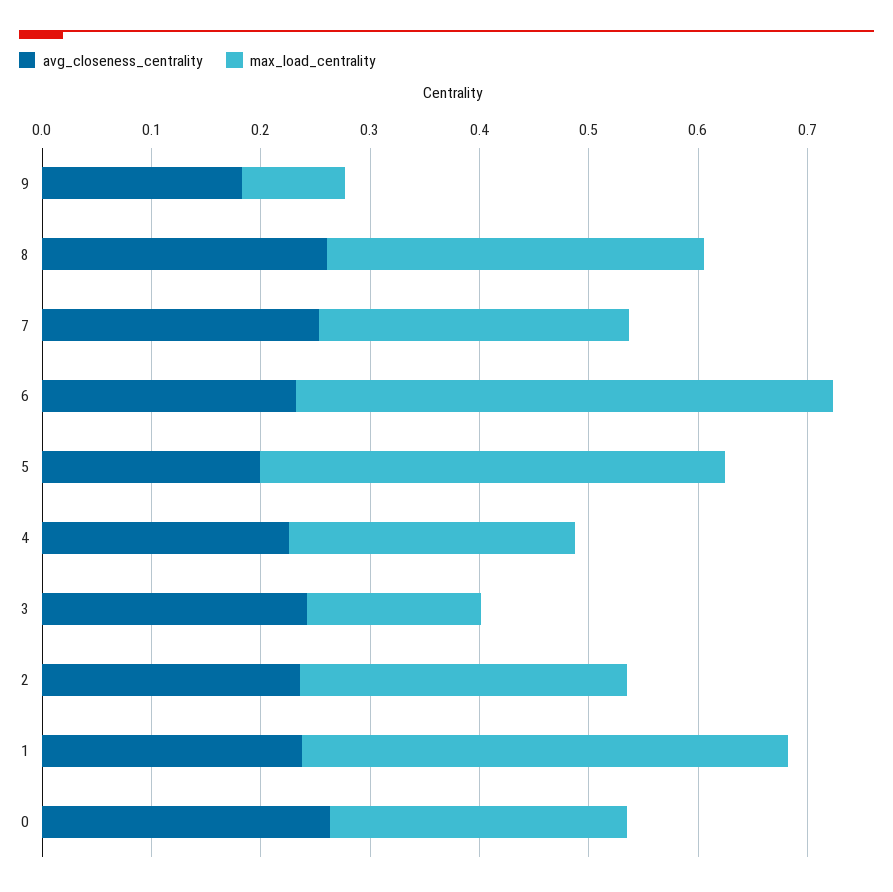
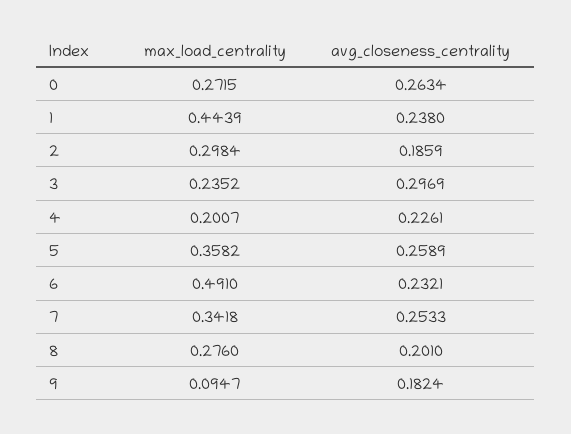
avg_closeness_centrality, 8: 0.26 -> 0.201
max_load_centrality, 8: 0.34 -> 0.276
max_load_centrality, 7: 0.28 -> 0.3418
avg_closeness_centrality, 5: 0.2 -> 0.2589
max_load_centrality, 5: 0.42 -> 0.3582
max_load_centrality, 4: 0.26 -> 0.2007
avg_closeness_centrality, 3: 0.24 -> 0.2969
max_load_centrality, 3: 0.16 -> 0.2352
avg_closeness_centrality, 2: 0.24 -> 0.1859

